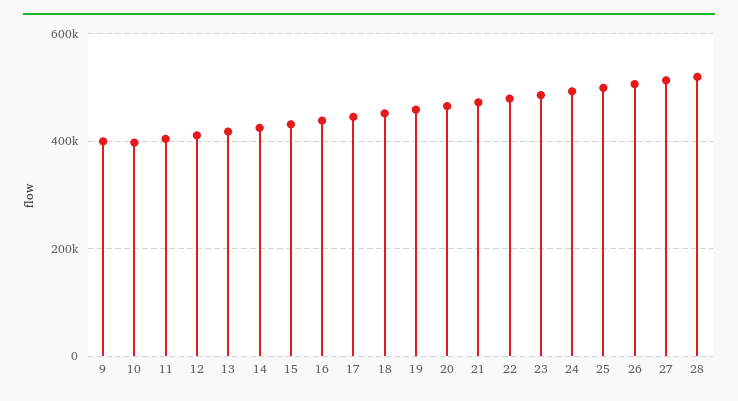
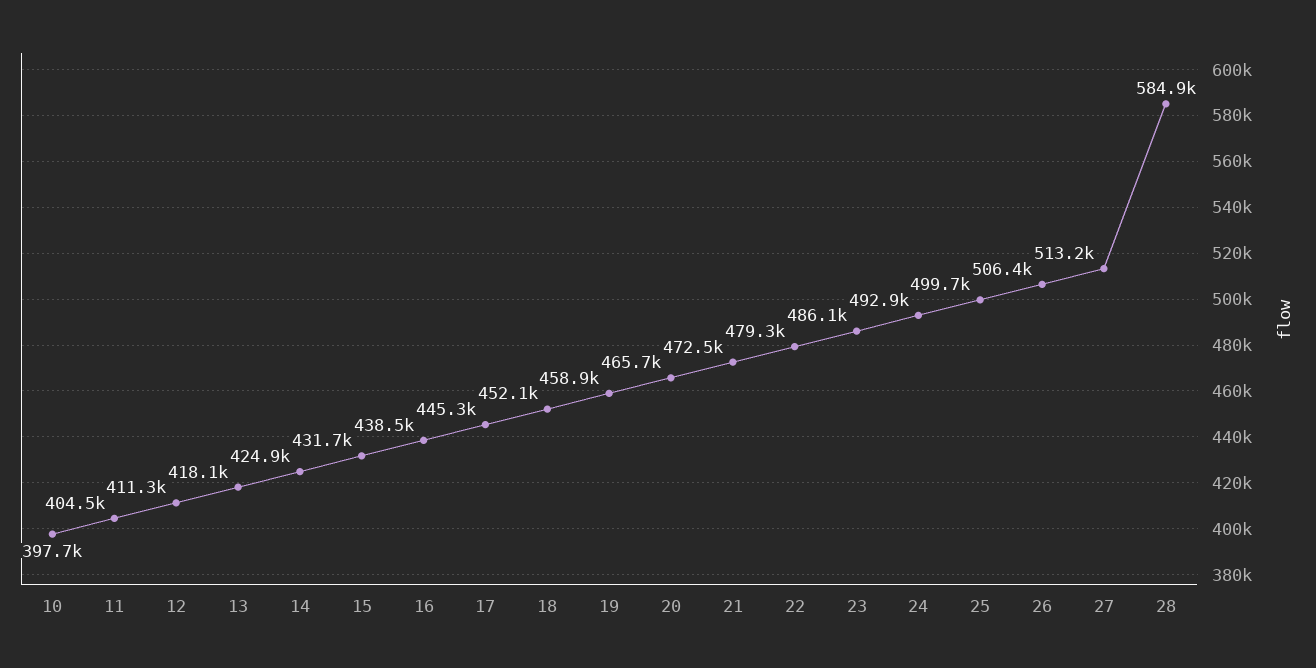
9: 400000 -> none
28: 520000 -> 584900

